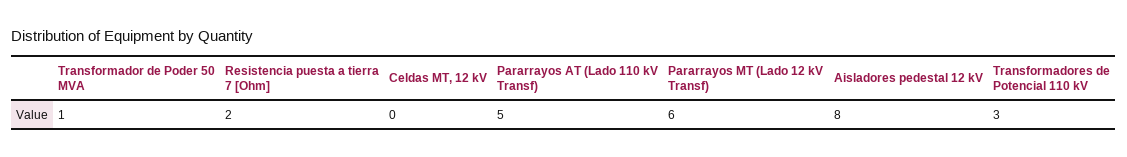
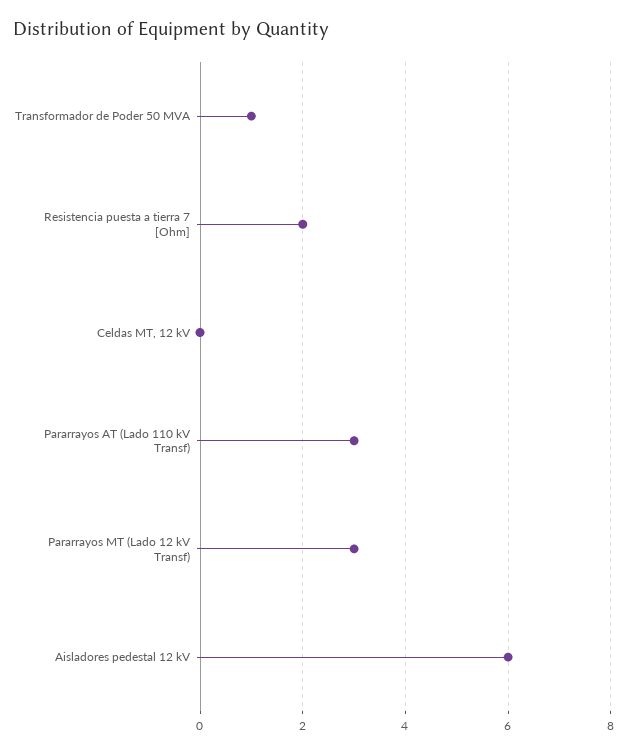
Pararrayos AT (Lado 110 kV Transf): 5 -> 3
Pararrayos MT (Lado 12 kV Transf): 6 -> 3
Aisladores pedestal 12 kV: 8 -> 6
Transformadores de Potencial 110 kV: 3 -> none

